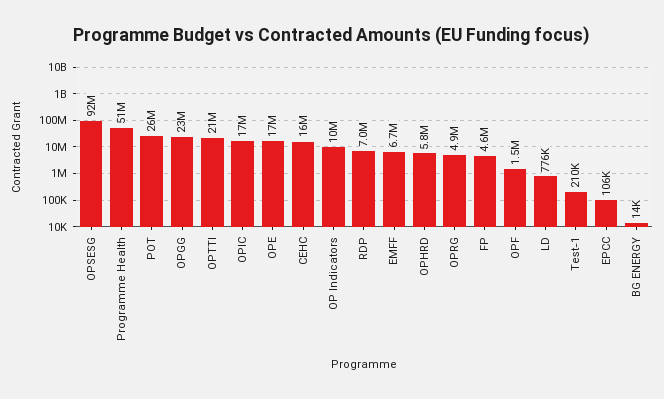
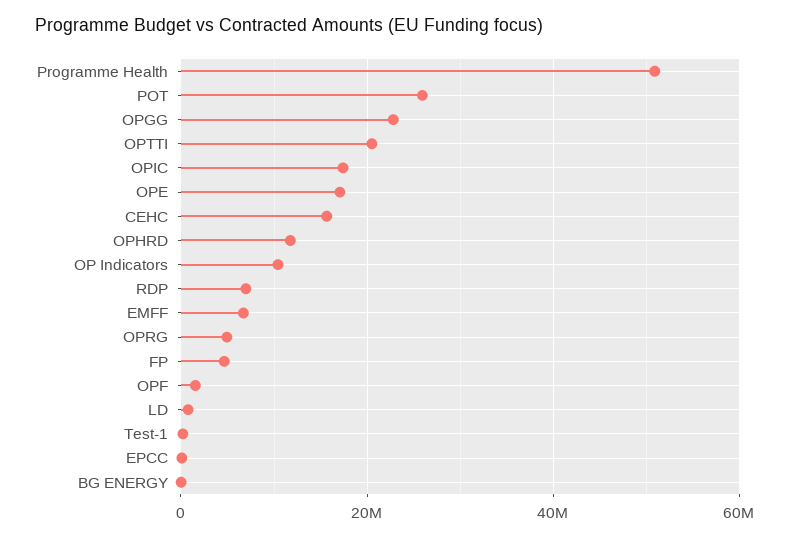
OPSESG: 92000000 -> none
OPHRD: 5800000 -> 12000000

